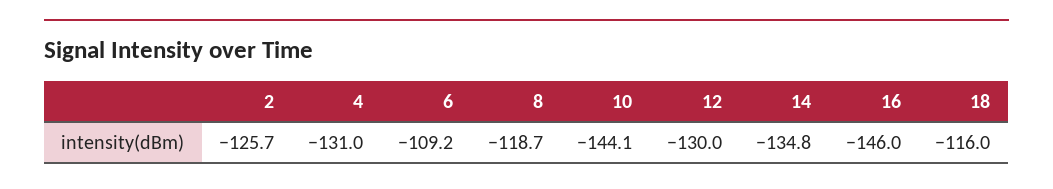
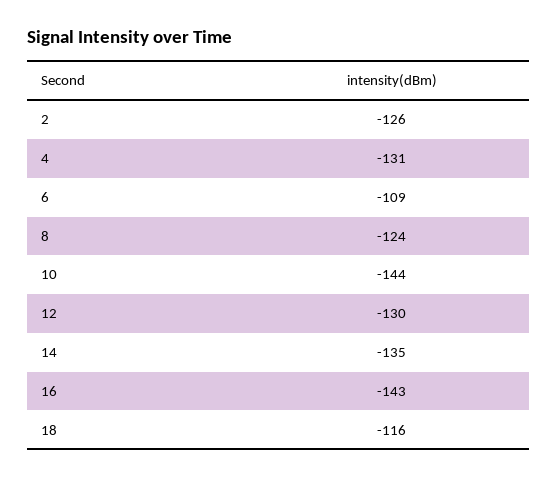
8: -118.7 -> -124
16: -146 -> -143

